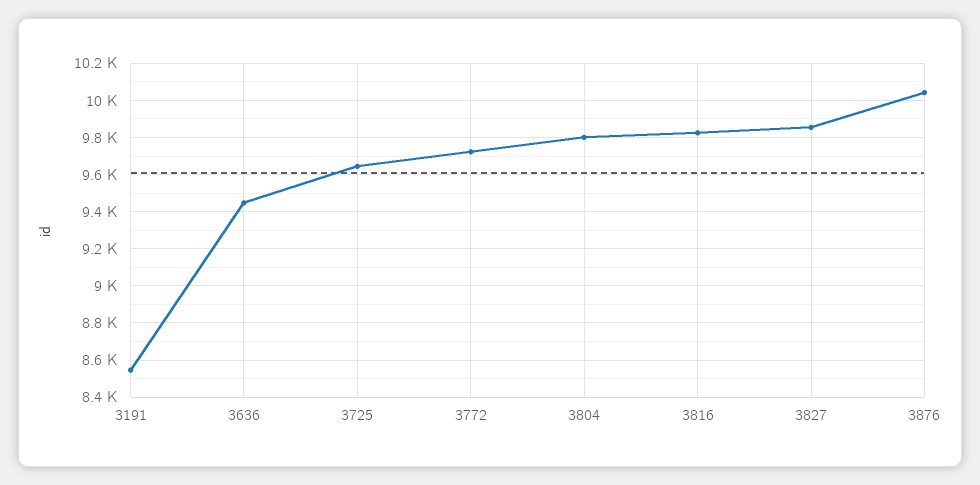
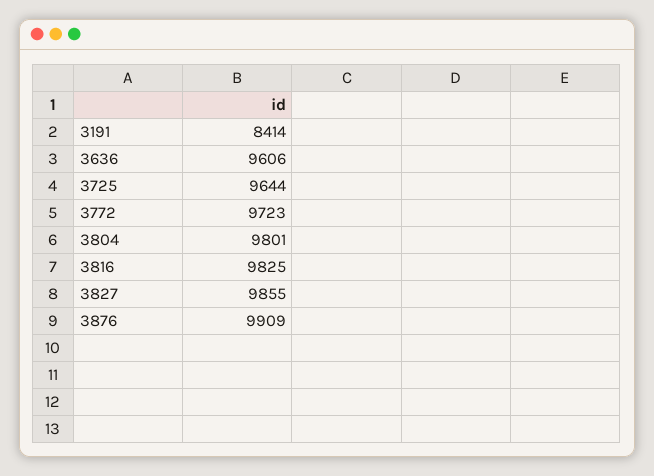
3191: 8550 -> 8414
3636: 9450 -> 9606
3876: 10050 -> 9909

